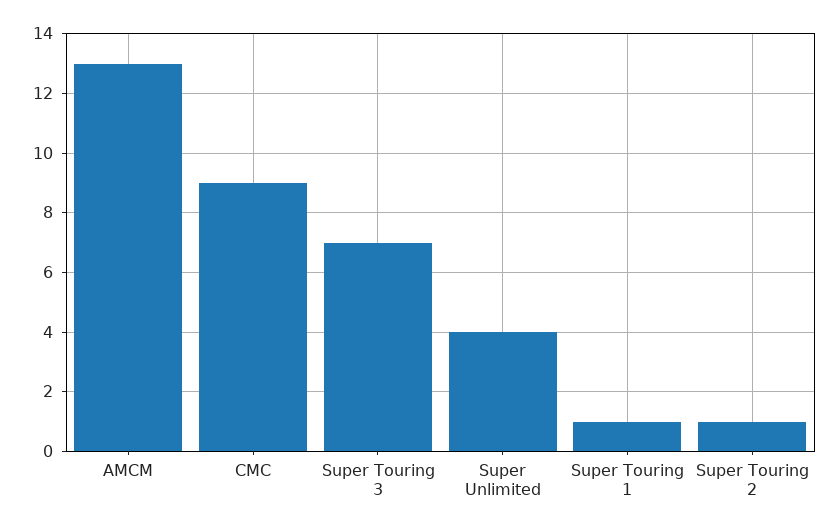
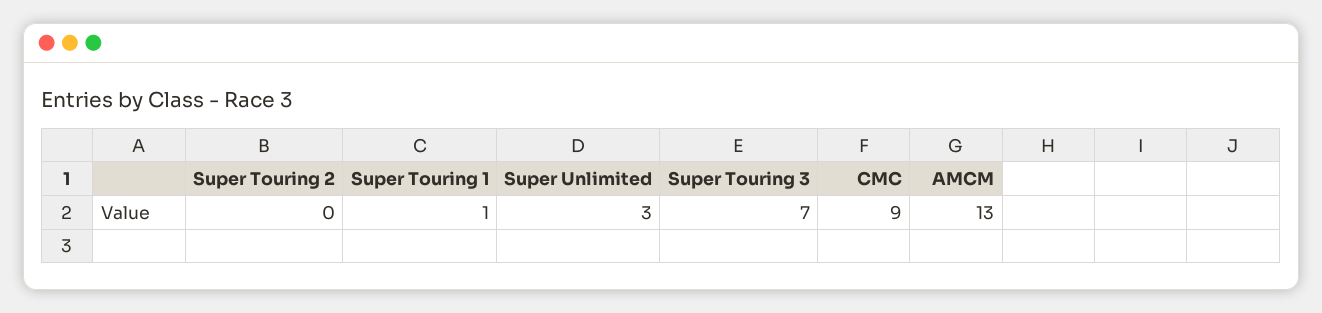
Super Unlimited: 4 -> 3
Super Touring 2: 1 -> 0

